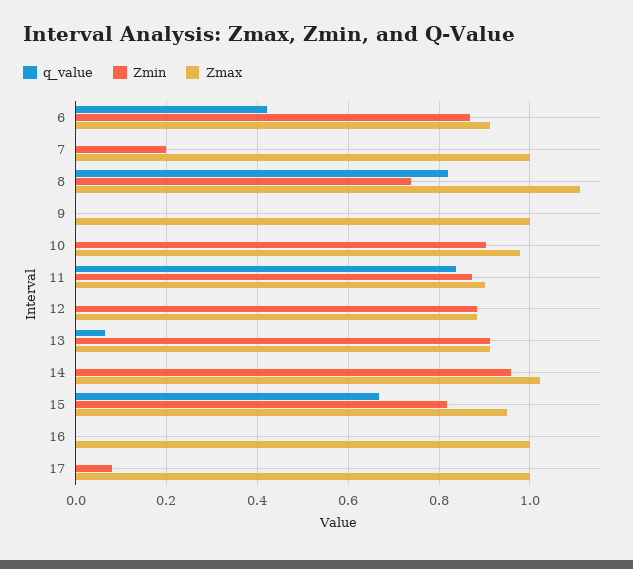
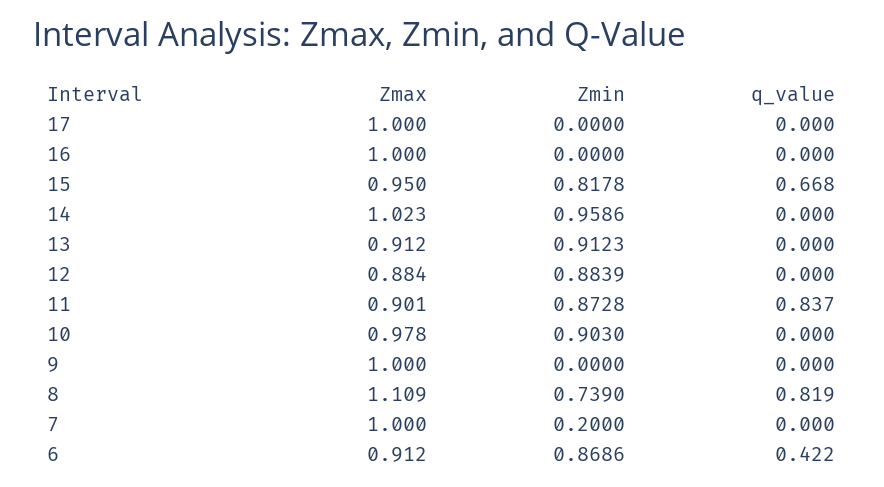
q_value, 13: 0.06 -> 0
Zmin, 17: 0.08 -> 0

